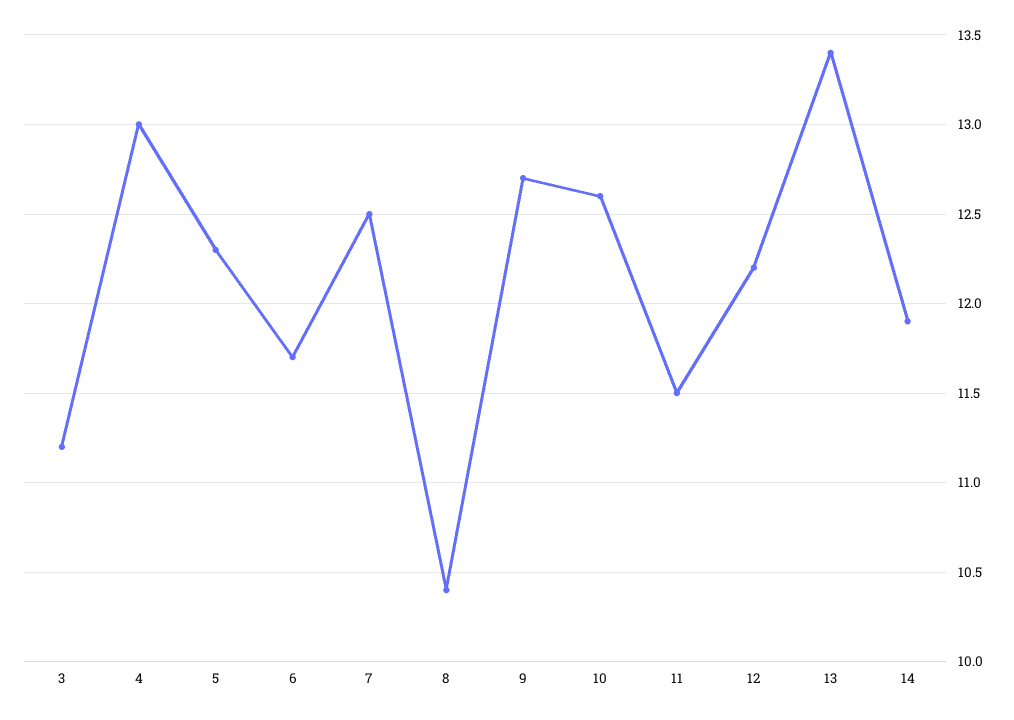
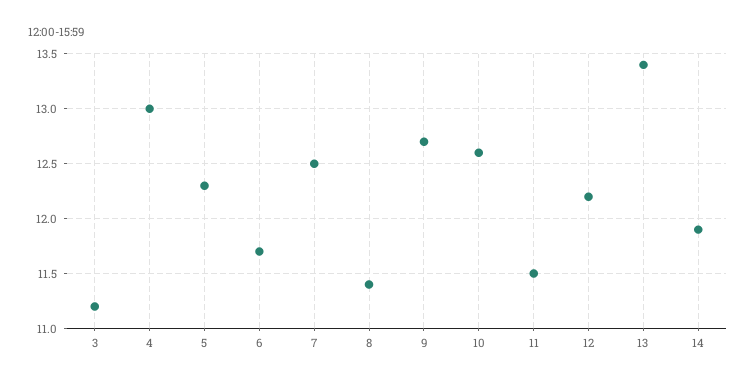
8: 10.4 -> 11.4

